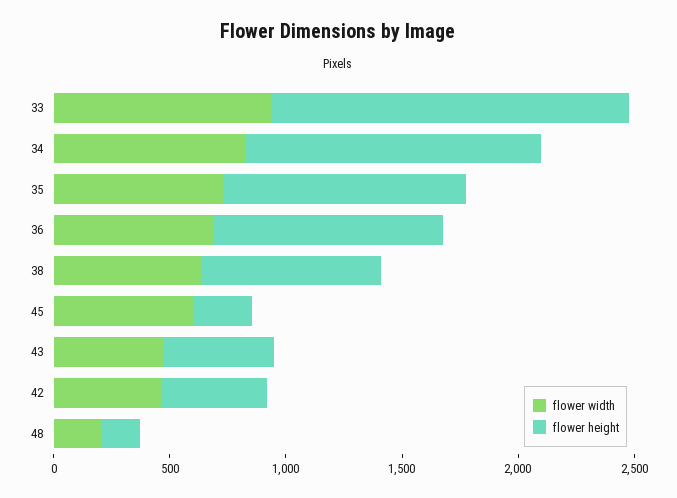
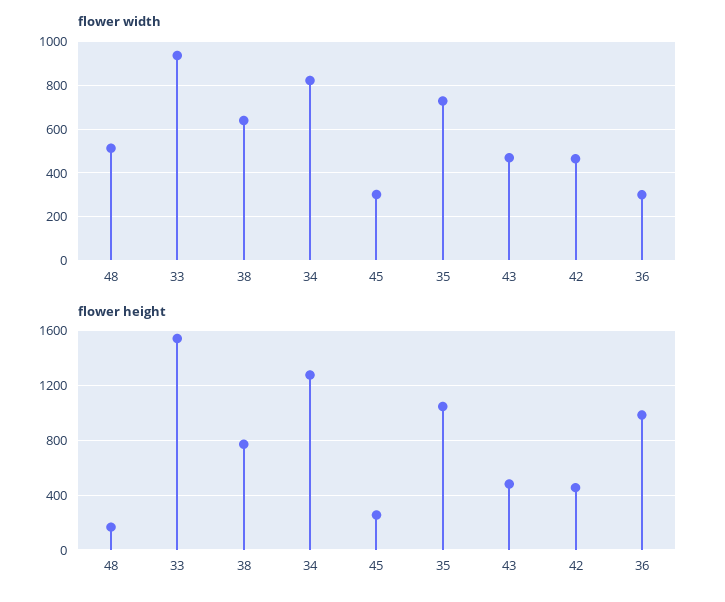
flower width, 36: 700 -> 300
flower width, 45: 600 -> 300
flower width, 48: 200 -> 500

